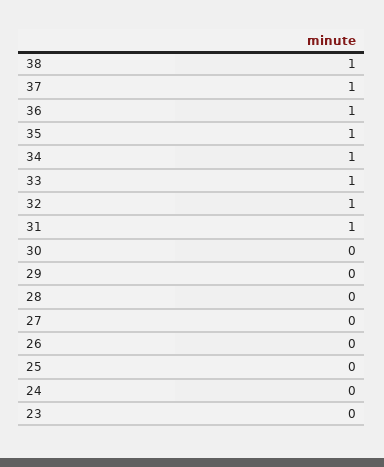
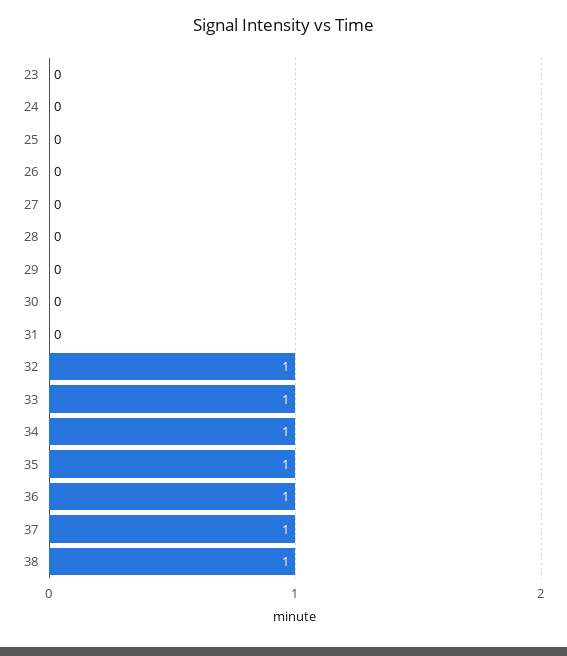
31: 1 -> 0

